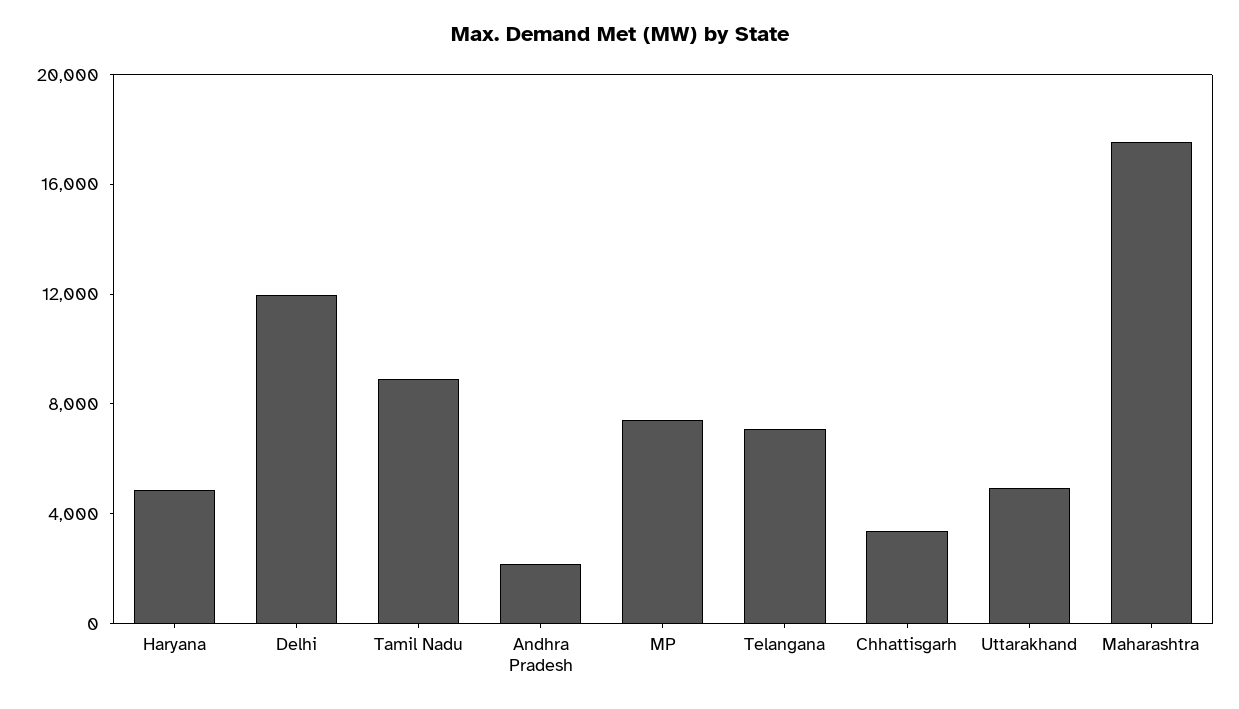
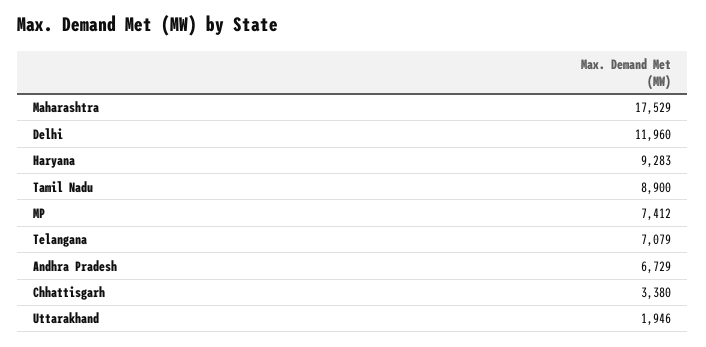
Haryana: 5000 -> 9283
Andhra Pradesh: 2000 -> 6729
Uttarakhand: 5000 -> 1946

